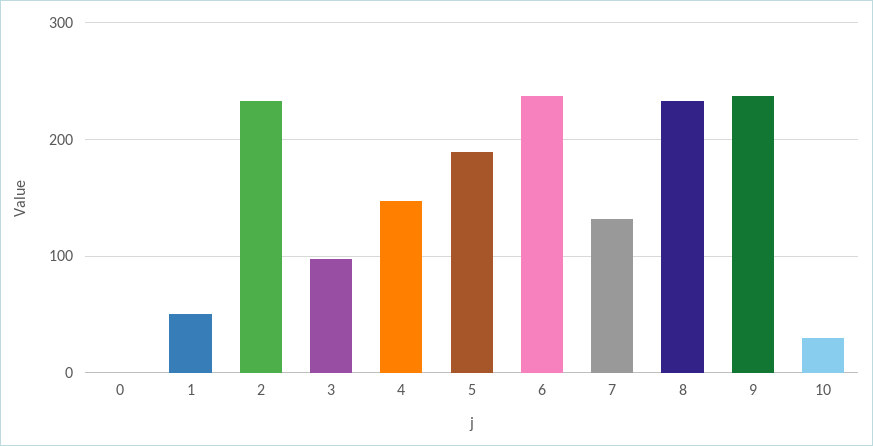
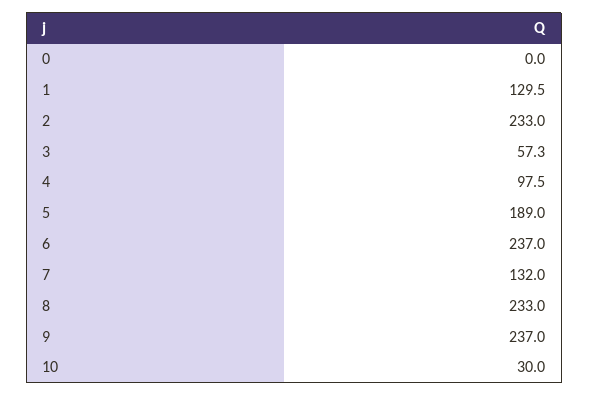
1: 50 -> 129.5
3: 100 -> 57.3
4: 150 -> 97.5

